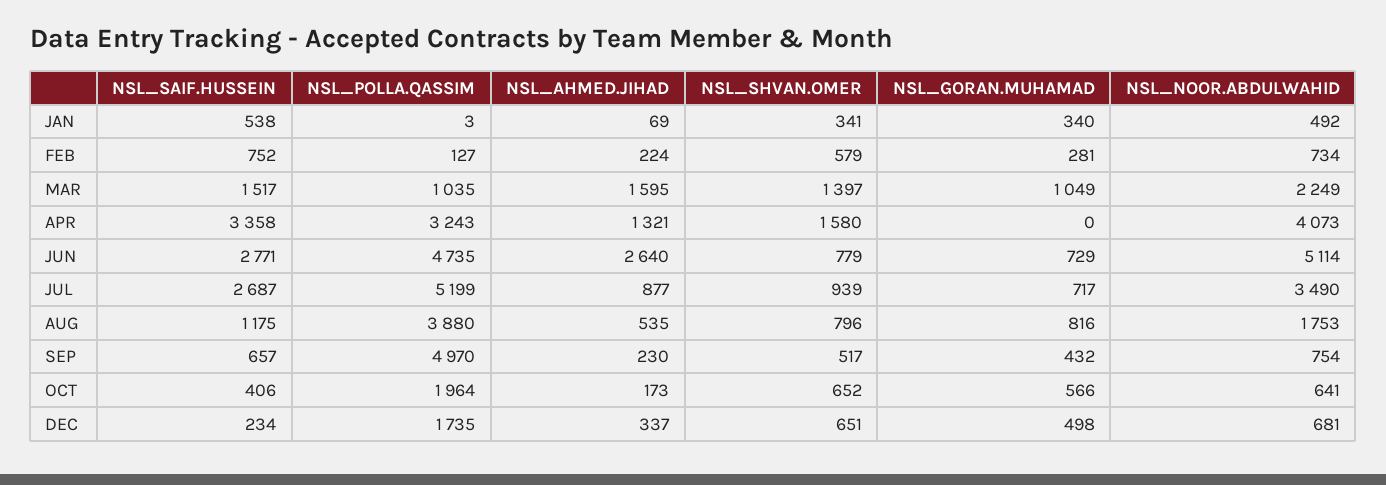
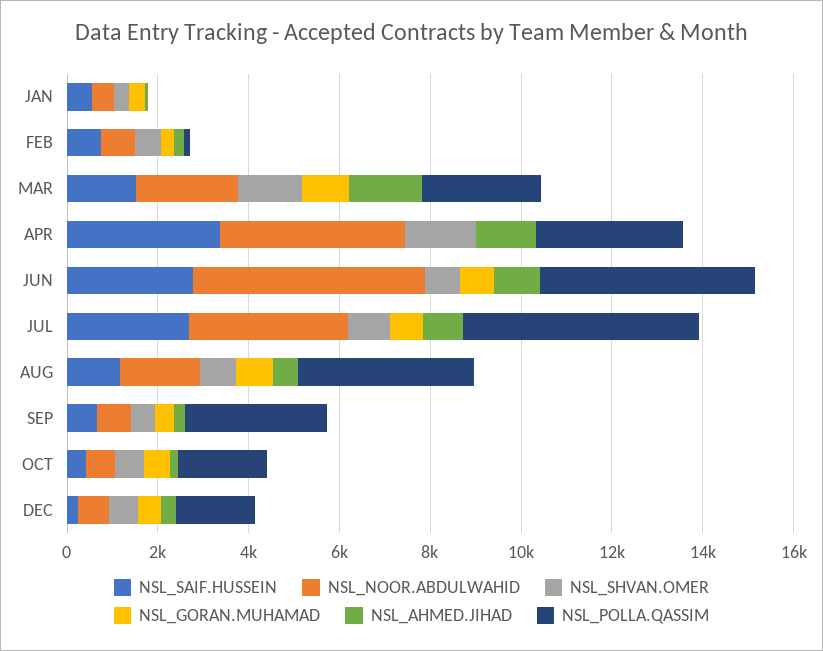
NSL_POLLA.QASSIM, MAR: 1035 -> 2500
NSL_AHMED.JIHAD, JUN: 2640 -> 1000
NSL_POLLA.QASSIM, SEP: 4970 -> 3000

